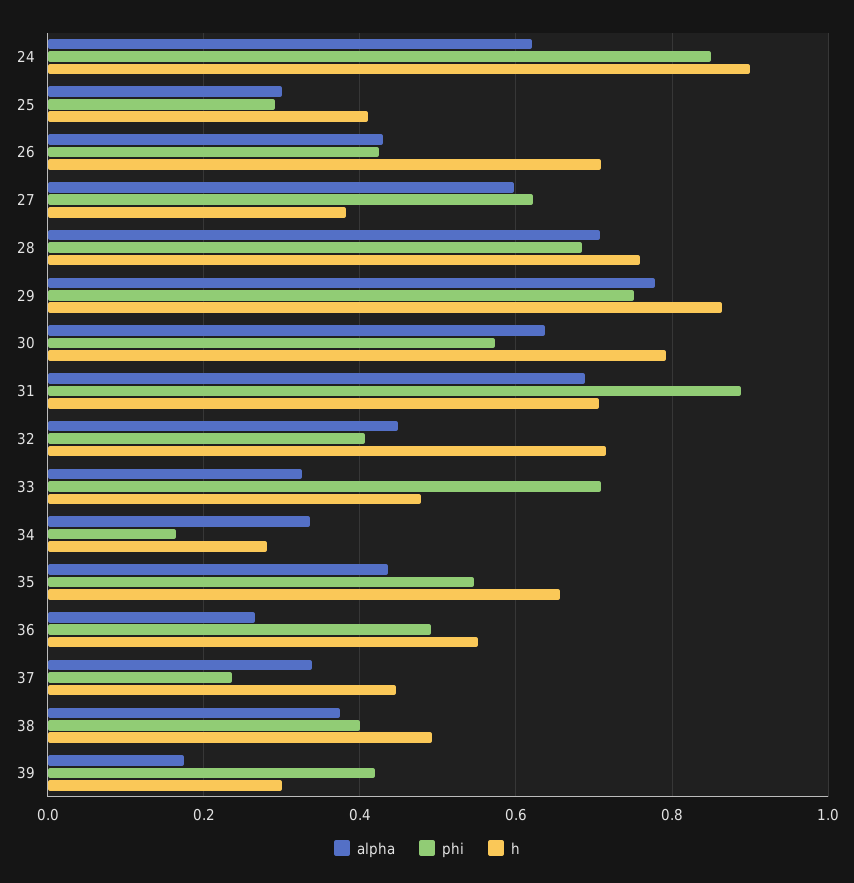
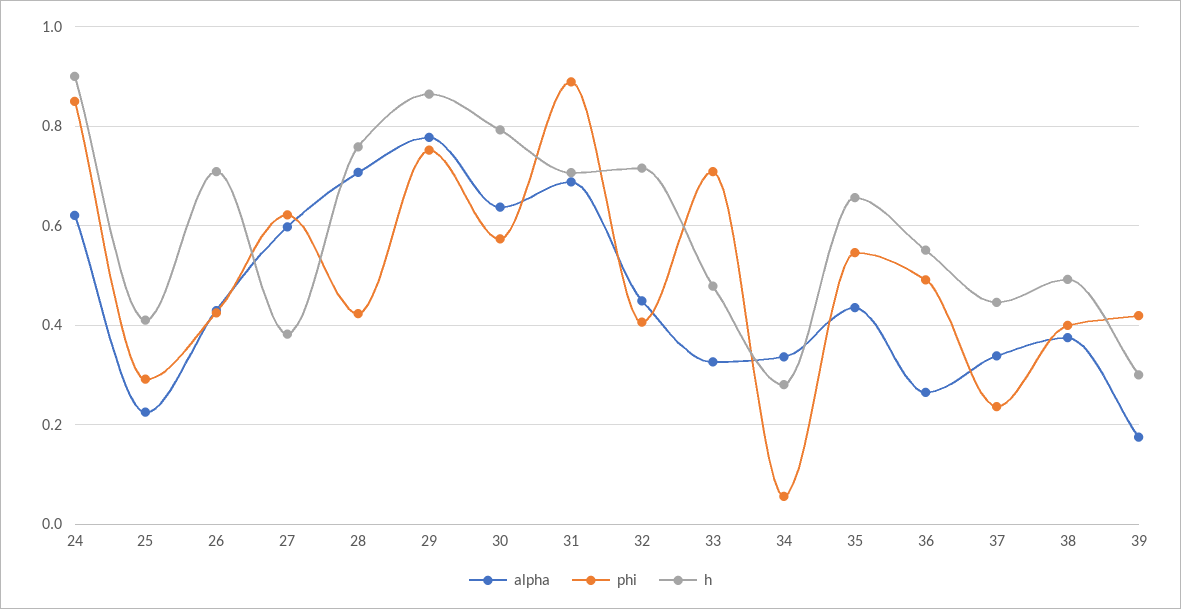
alpha, 25: 0.3 -> 0.22
phi, 28: 0.68 -> 0.42
phi, 34: 0.16 -> 0.06

